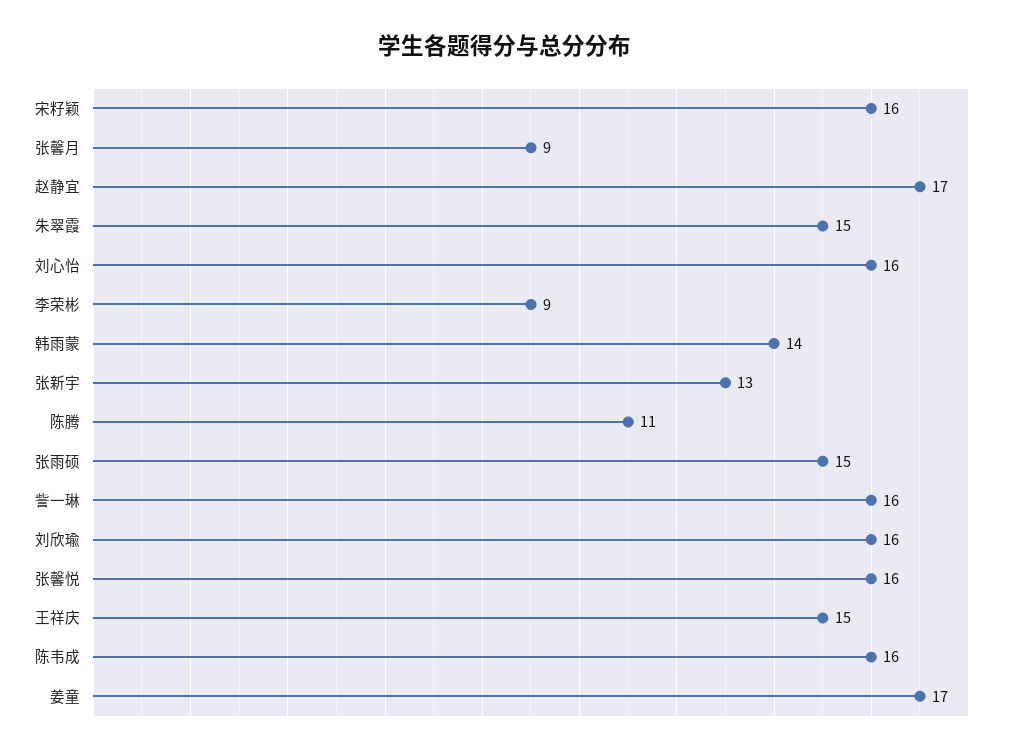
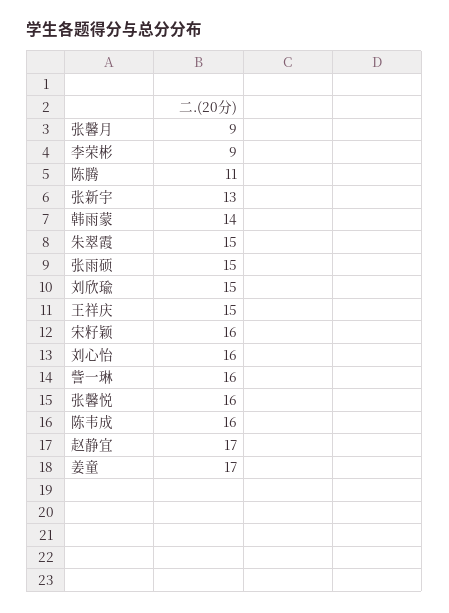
刘欣瑜: 16 -> 15

